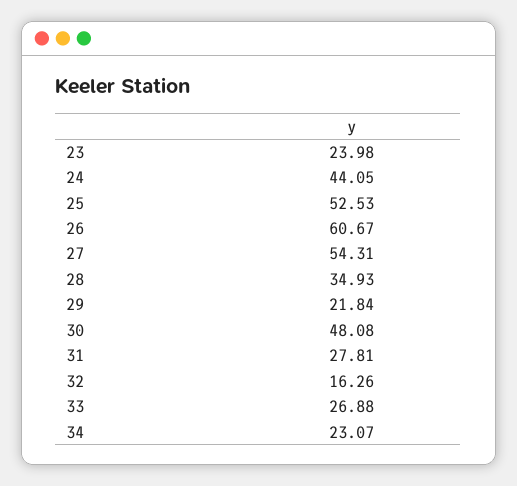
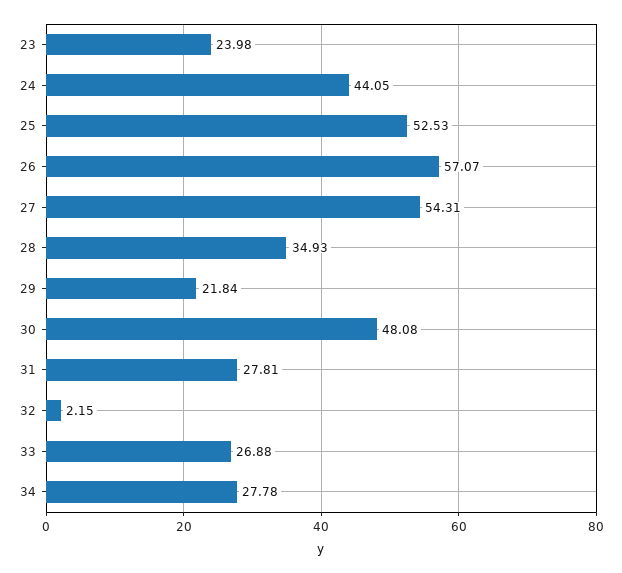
26: 60.67 -> 57.07
32: 16.26 -> 2.15
34: 23.07 -> 27.78

